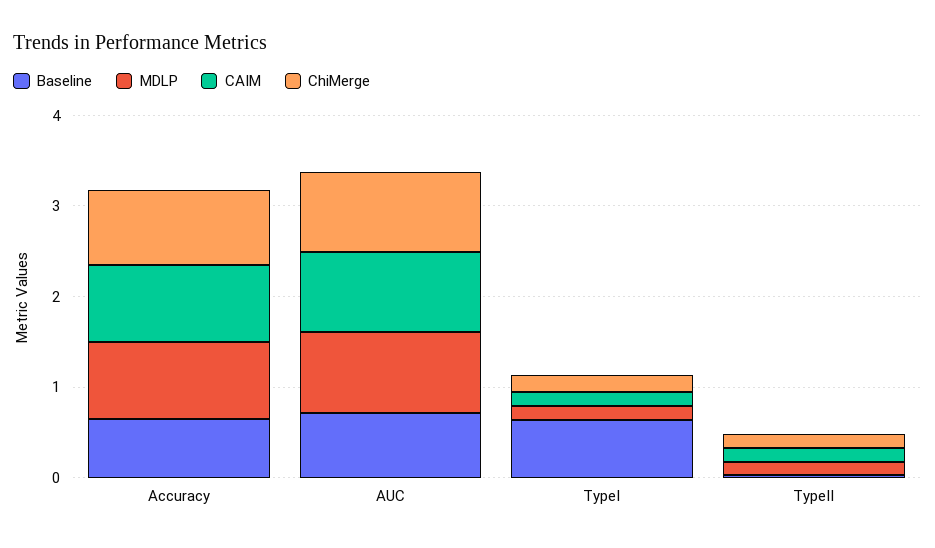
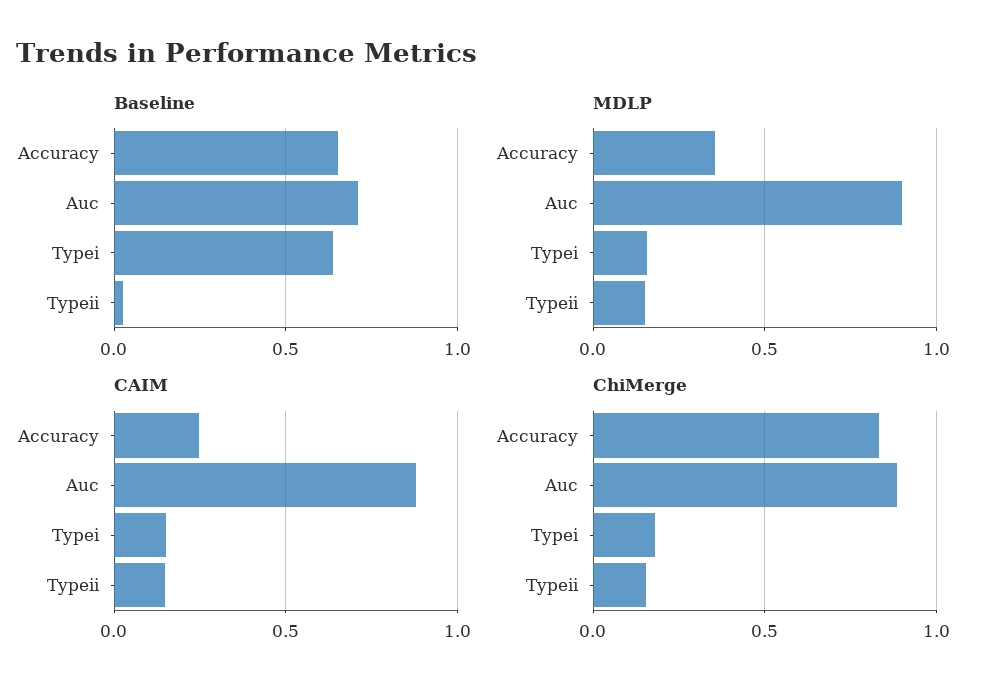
MDLP, Accuracy: 0.8 -> 0.35
CAIM, Accuracy: 0.8 -> 0.25

